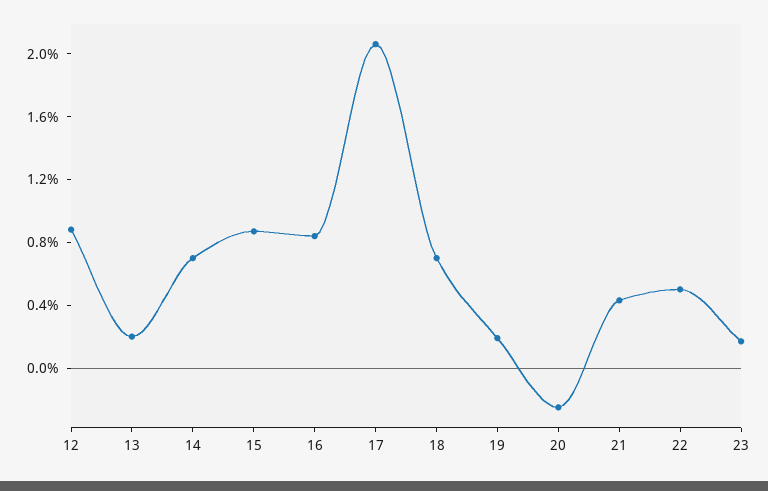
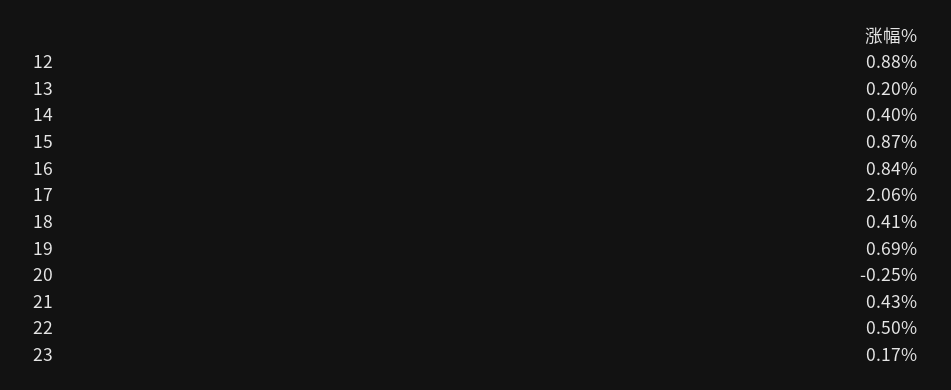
14: 0.7 -> 0.4
18: 0.7 -> 0.41
19: 0.2 -> 0.69

